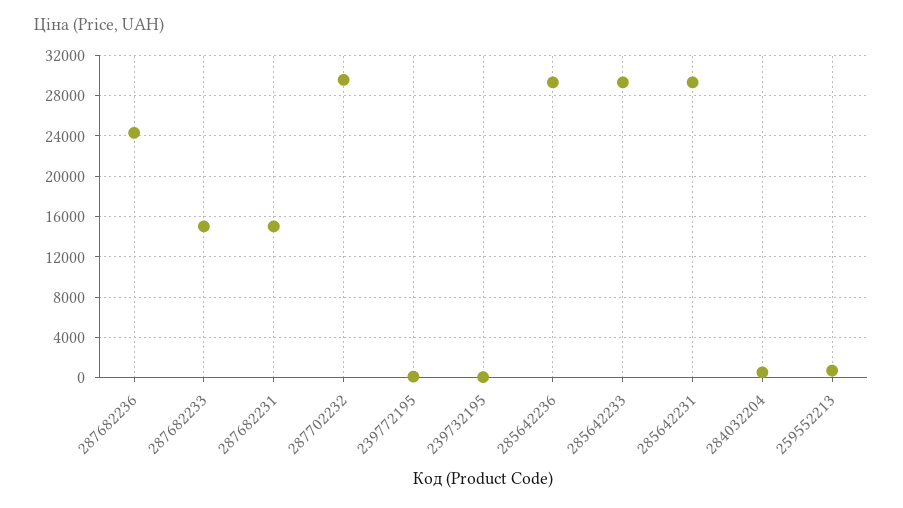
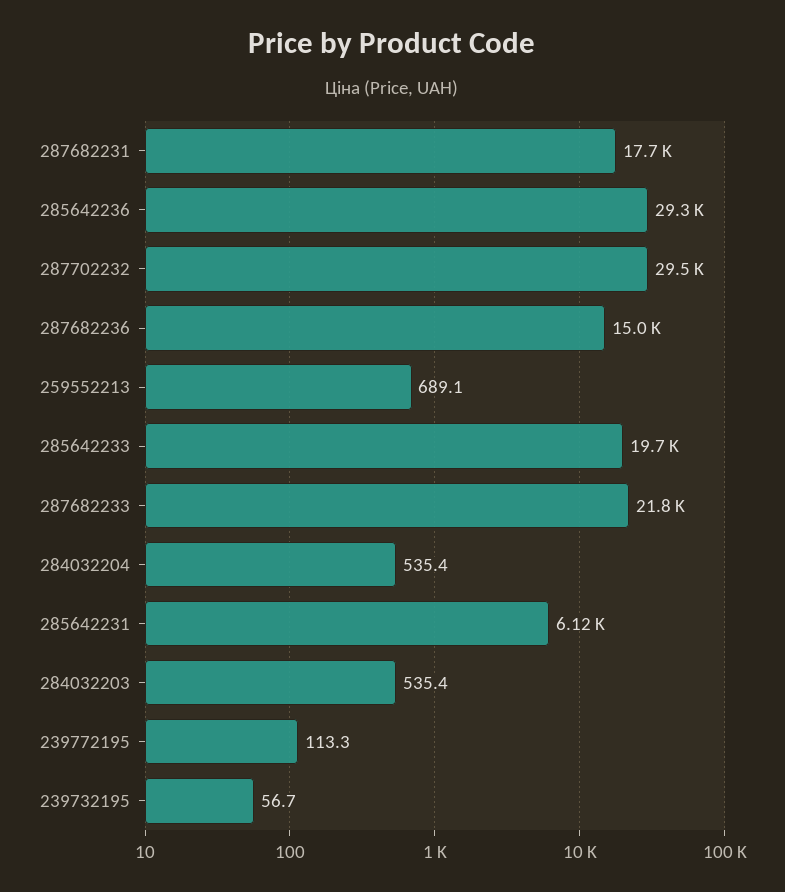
287682236: 24000 -> 15000
287682233: 15000 -> 21800
287682231: 15000 -> 17700
285642233: 29000 -> 19700
285642231: 29000 -> 6120
284032203: none -> 535.4

